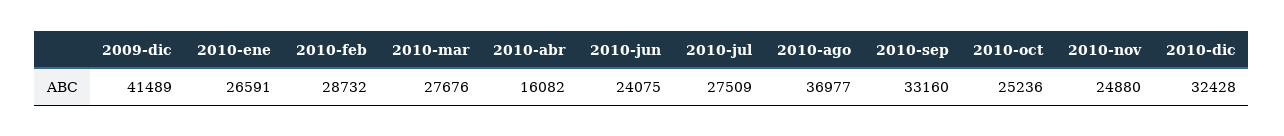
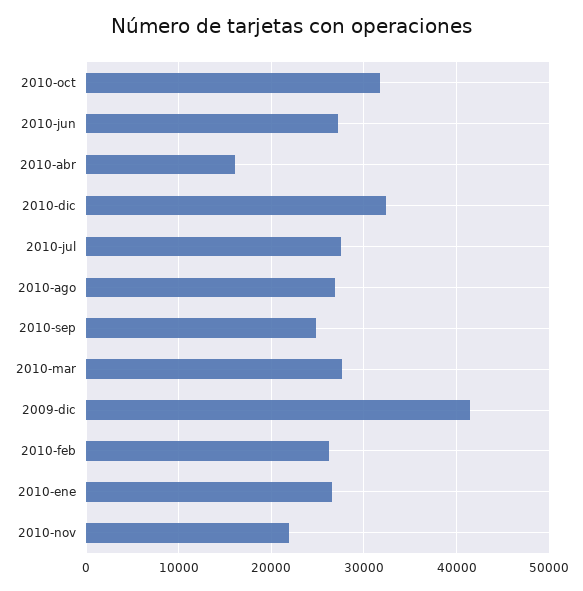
2010-feb: 28732 -> 26000
2010-jun: 24075 -> 27000
2010-ago: 36977 -> 27000
2010-sep: 33160 -> 25000
2010-oct: 25236 -> 32000
2010-nov: 24880 -> 22000

